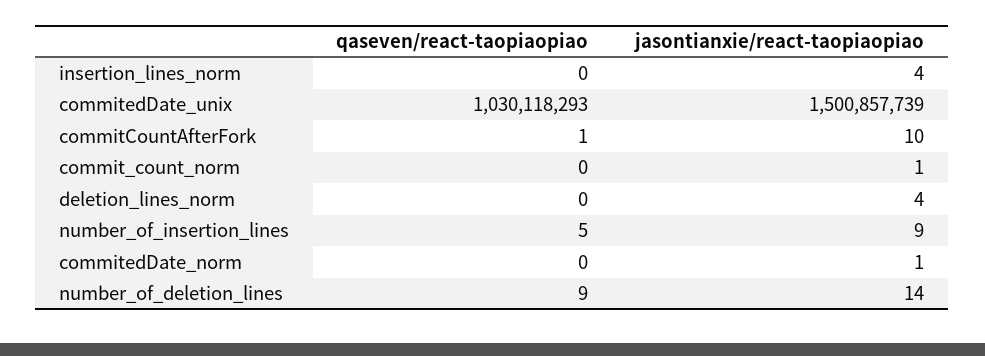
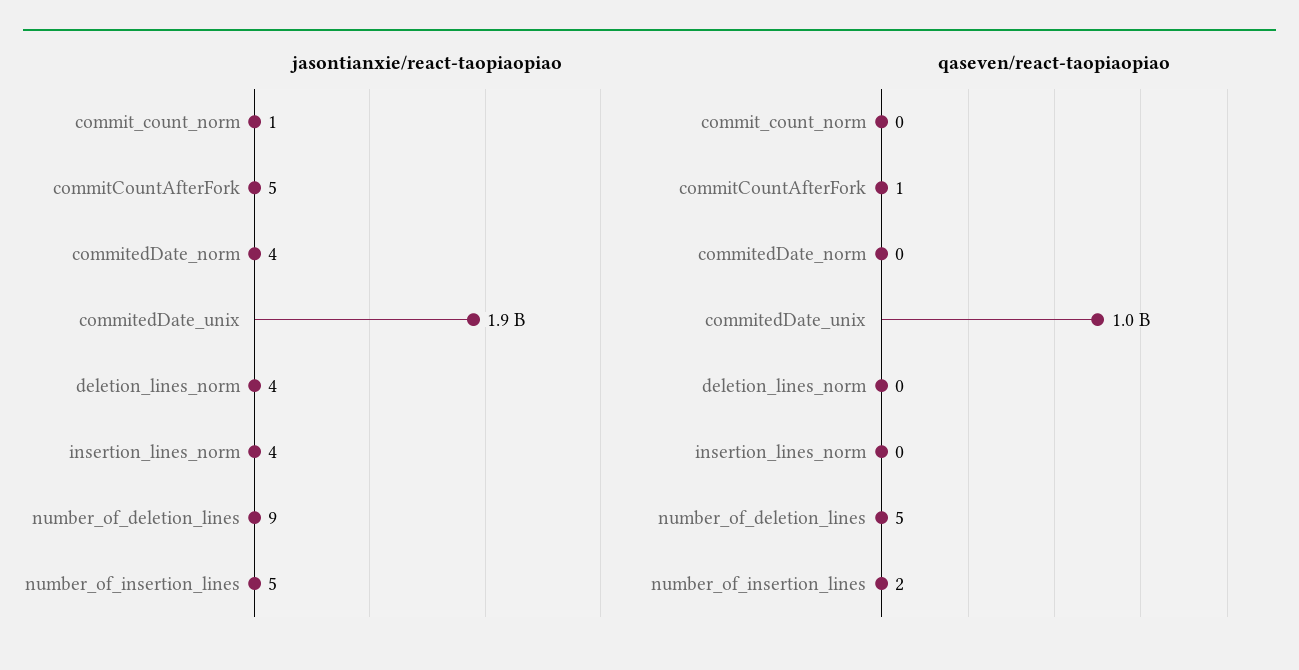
jasontianxie/react-taopiaopiao, commitedDate_unix: 1500857739 -> 1900000000
jasontianxie/react-taopiaopiao, commitCountAfterFork: 10 -> 5
qaseven/react-taopiaopiao, number_of_insertion_lines: 5 -> 2
jasontianxie/react-taopiaopiao, number_of_insertion_lines: 9 -> 5
jasontianxie/react-taopiaopiao, commitedDate_norm: 1 -> 4
qaseven/react-taopiaopiao, number_of_deletion_lines: 9 -> 5
jasontianxie/react-taopiaopiao, number_of_deletion_lines: 14 -> 9

